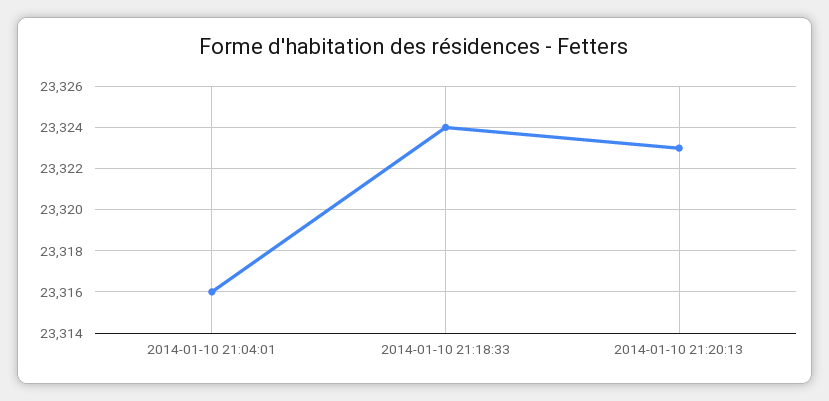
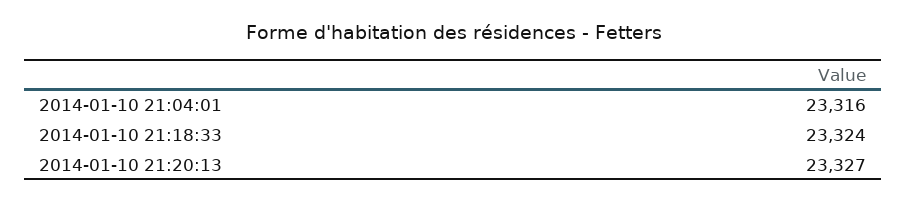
2014-01-10 21:20:13: 23323 -> 23327

